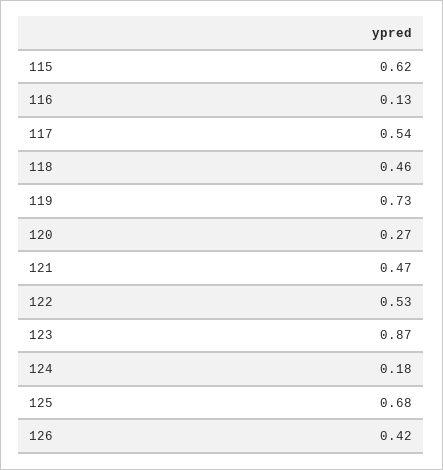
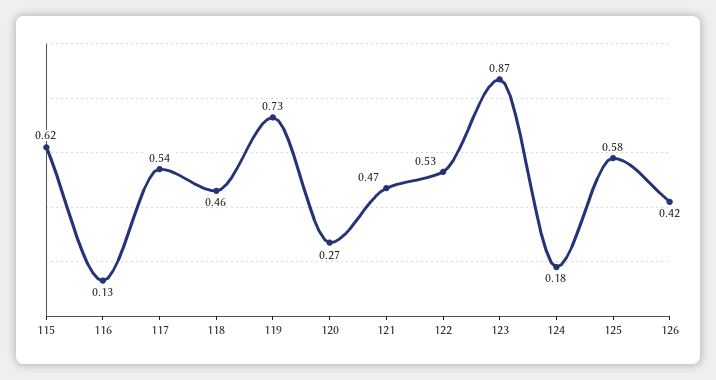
125: 0.68 -> 0.58

